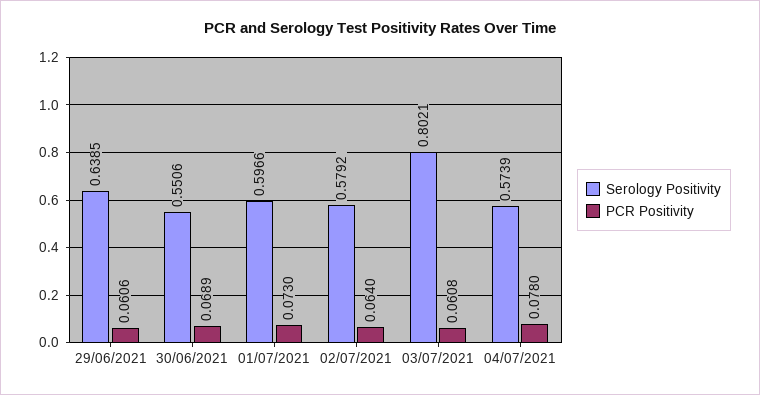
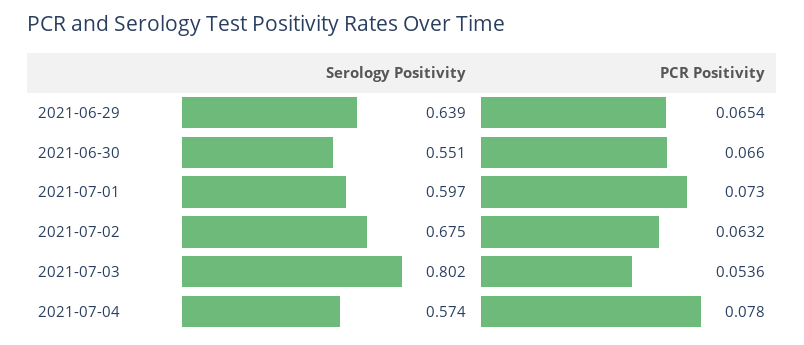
PCR Positivity, 29/06/2021: 0.0606 -> 0.0654
PCR Positivity, 30/06/2021: 0.0689 -> 0.066
Serology Positivity, 02/07/2021: 0.5792 -> 0.675
PCR Positivity, 02/07/2021: 0.064 -> 0.0632
PCR Positivity, 03/07/2021: 0.0608 -> 0.0536

